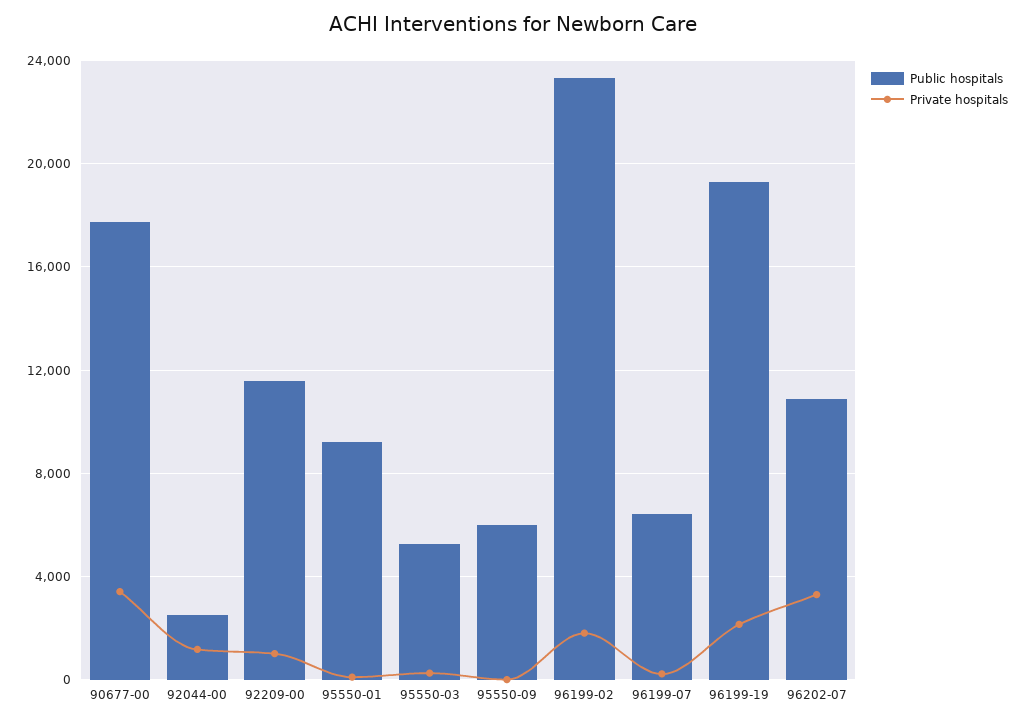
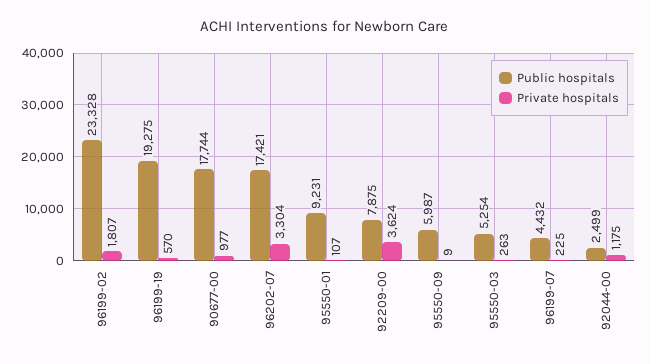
Private hospitals, 90677-00: 3500 -> 977
Public hospitals, 92209-00: 11500 -> 7875
Private hospitals, 92209-00: 1000 -> 3624
Public hospitals, 96199-07: 6500 -> 4432
Private hospitals, 96199-19: 2000 -> 570
Public hospitals, 96202-07: 11000 -> 17421

